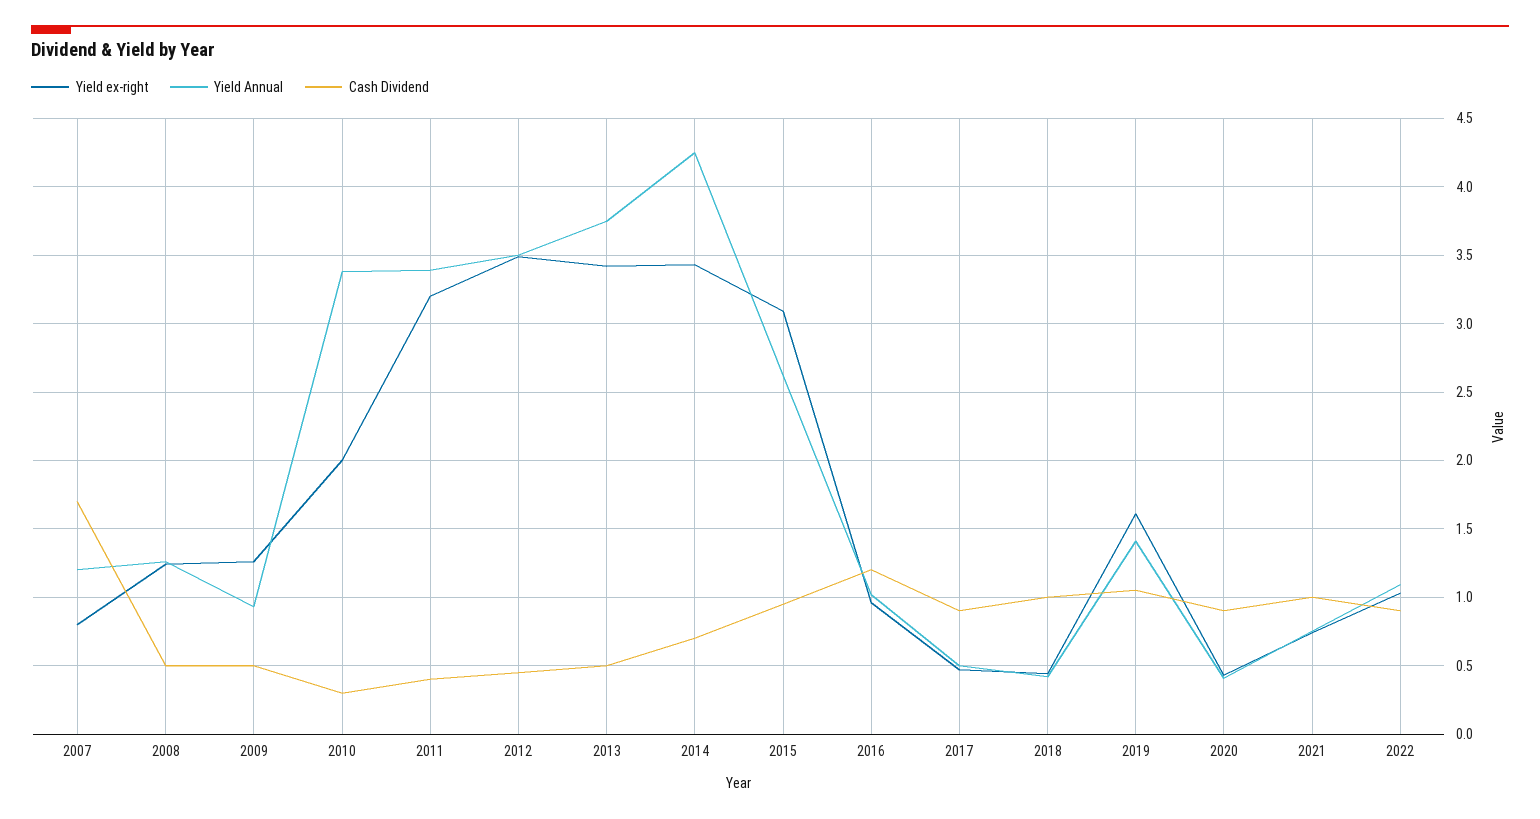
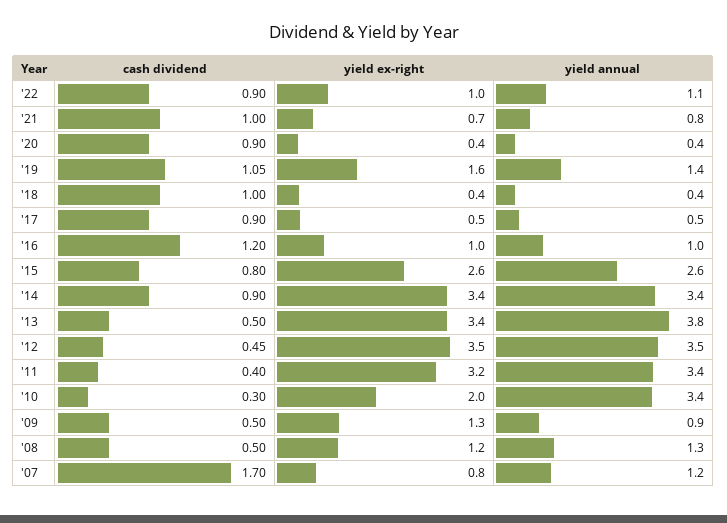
Yield Annual, 2014: 4.25 -> 3.4
Cash Dividend, 2014: 0.7 -> 0.9
Yield ex-right, 2015: 3.1 -> 2.6
Cash Dividend, 2015: 0.95 -> 0.8

